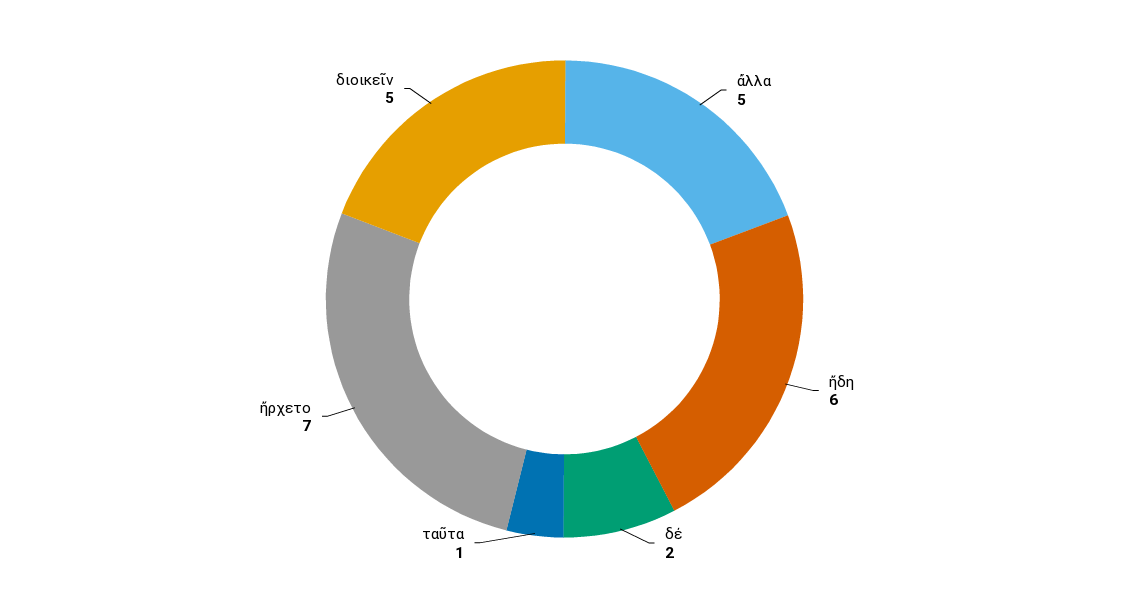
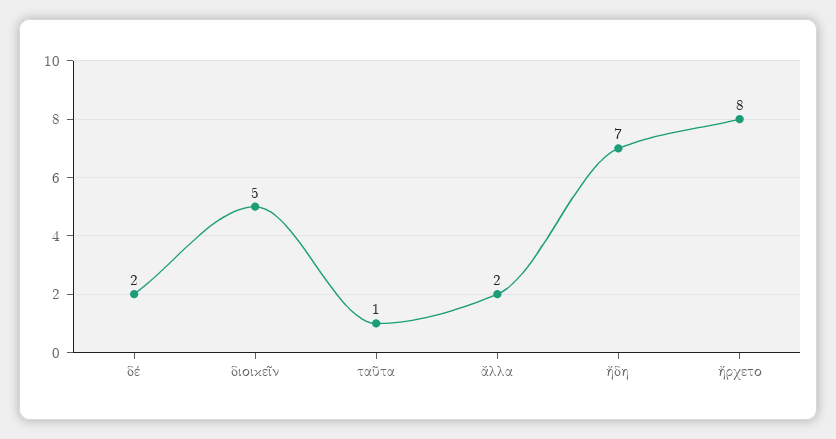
ἄλλα: 5 -> 2
ἤδη: 6 -> 7
ἤρχετο: 7 -> 8

